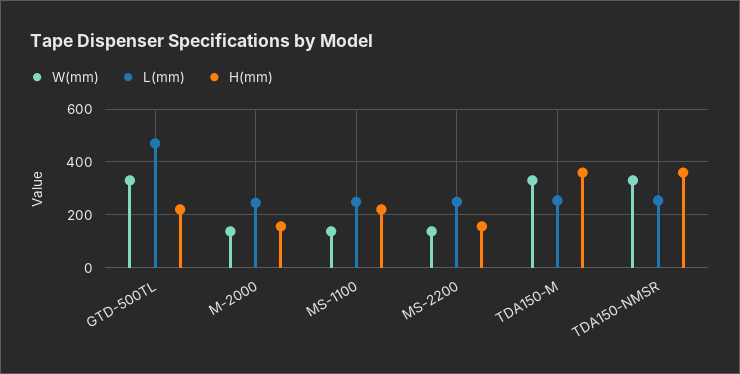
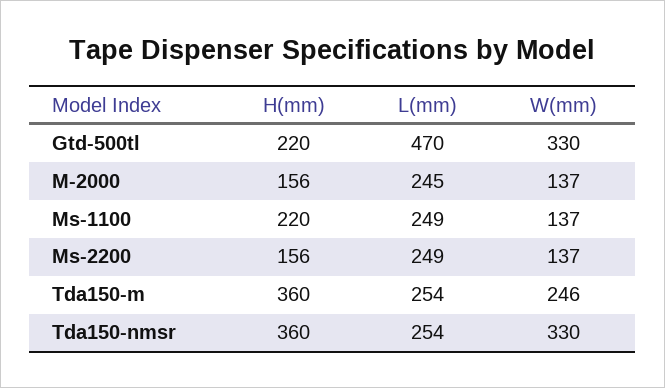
W(mm), TDA150-M: 325 -> 246

